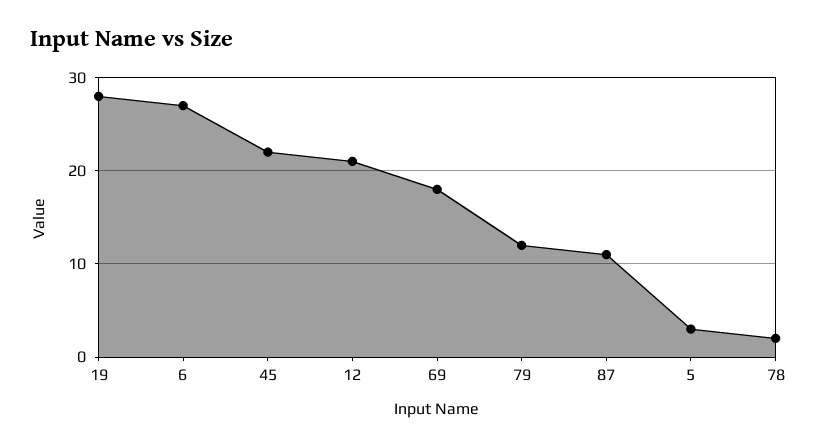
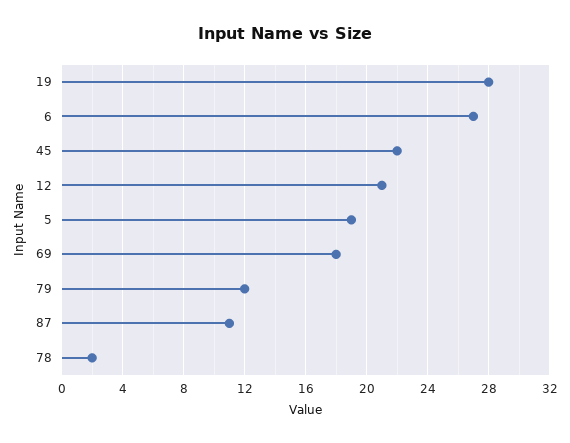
5: 3 -> 19

